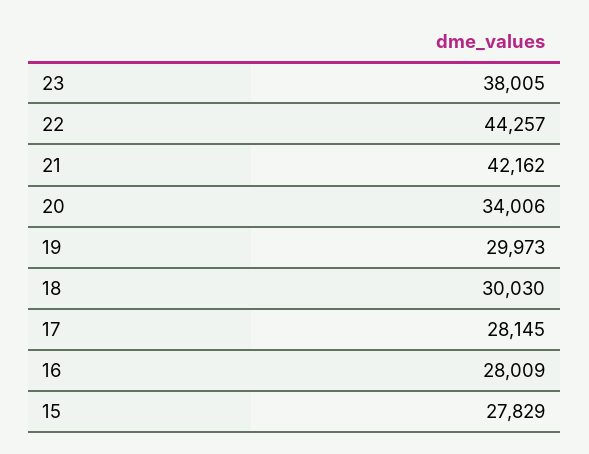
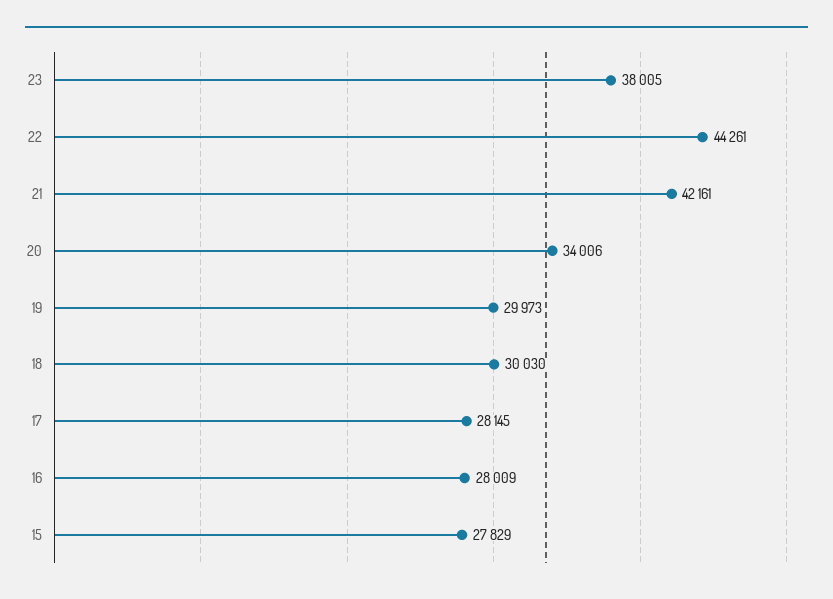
22: 44257 -> 44261
21: 42162 -> 42161

